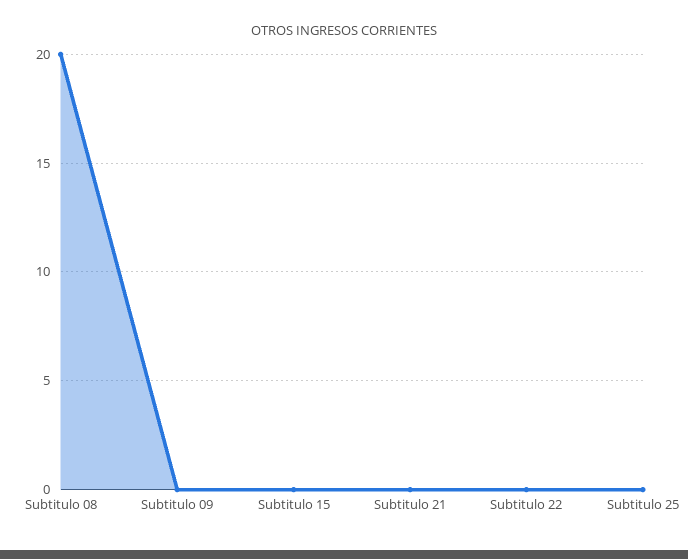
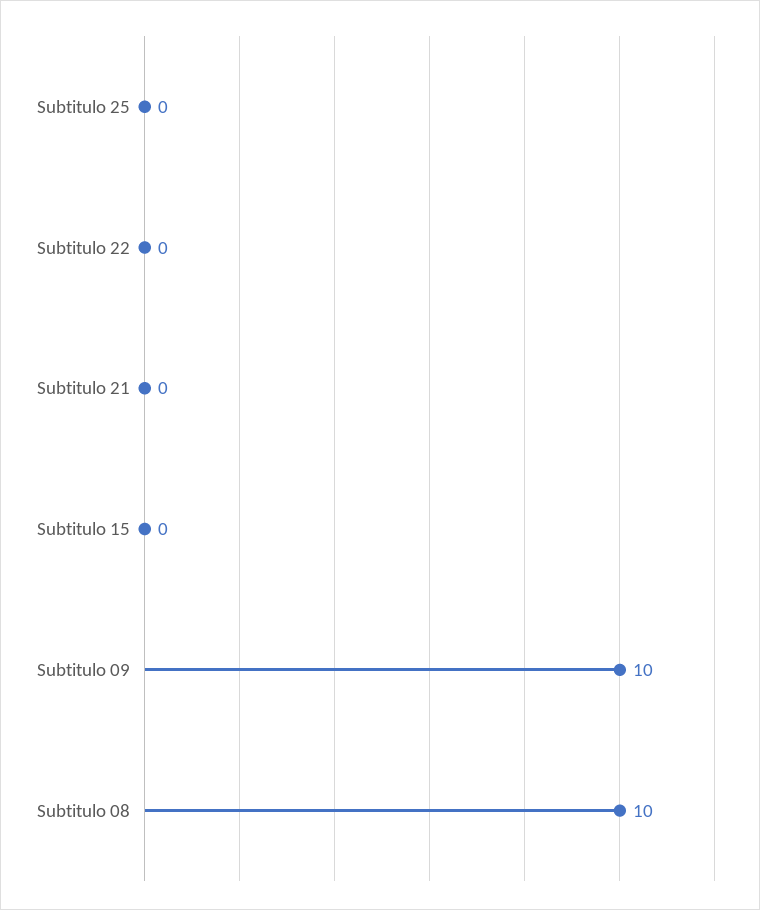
Subtitulo 08: 20 -> 10
Subtitulo 09: 0 -> 10

